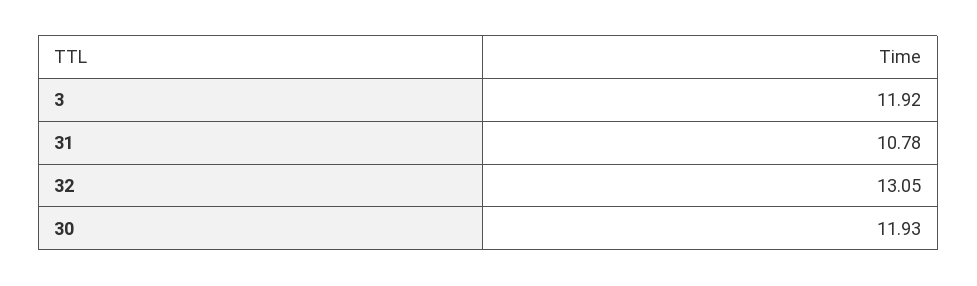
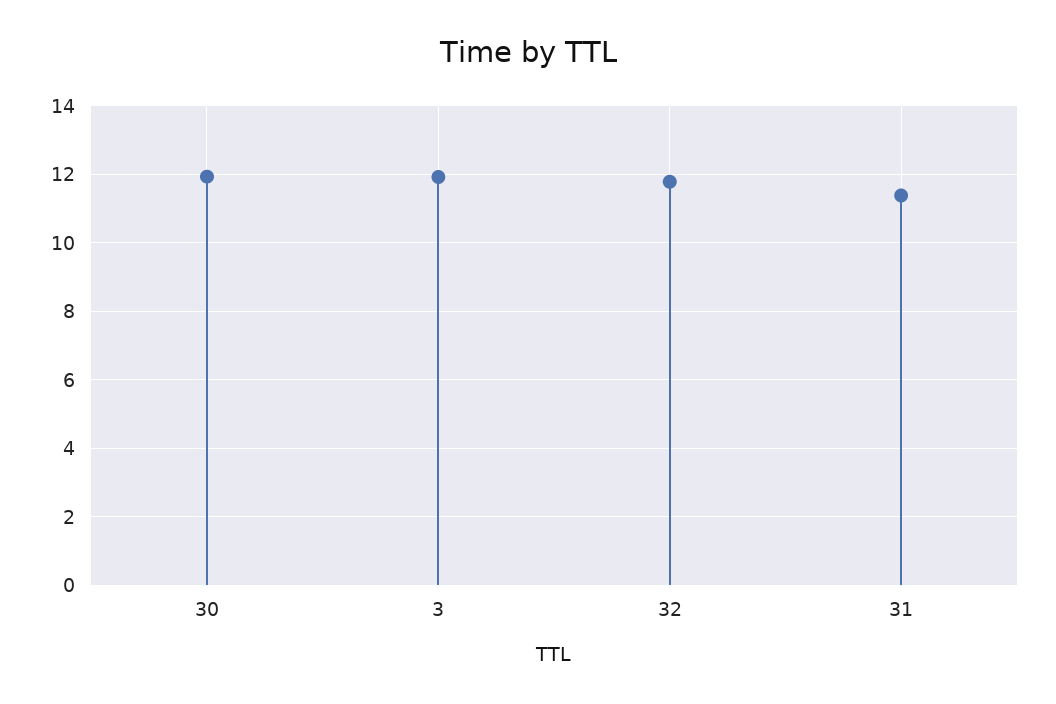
31: 10.78 -> 11.4
32: 13.05 -> 11.8

